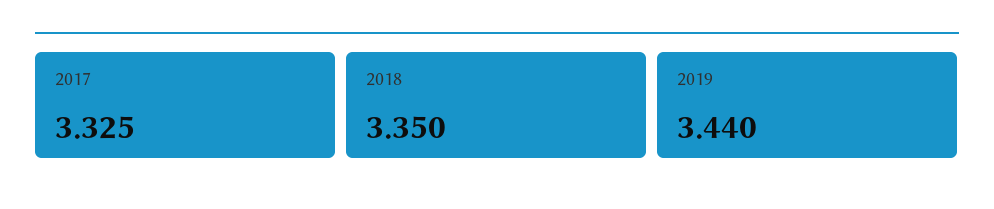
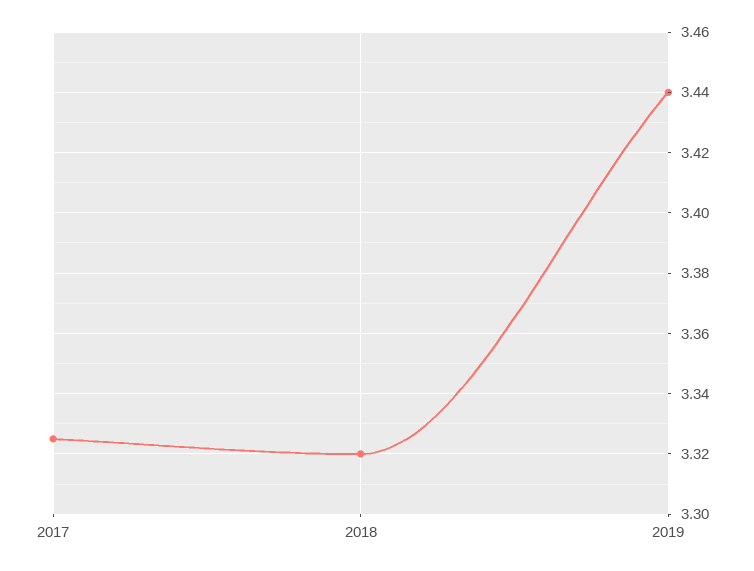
2018: 3.35 -> 3.32

